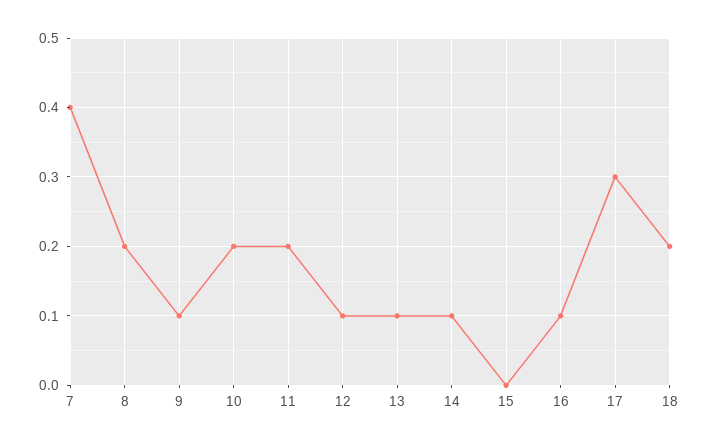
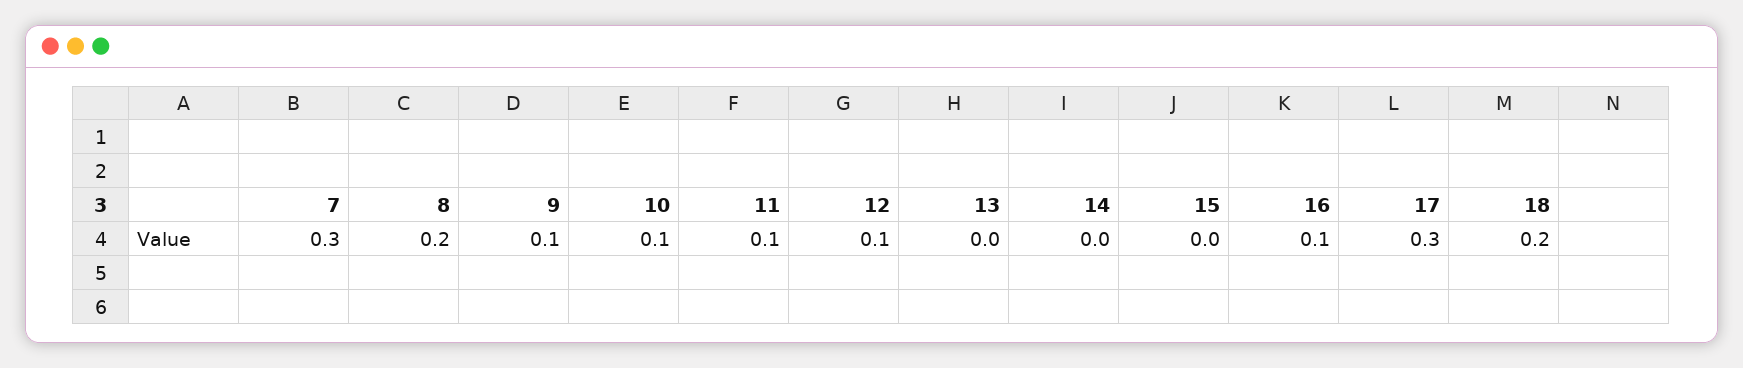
7: 0.4 -> 0.3
10: 0.2 -> 0.1
11: 0.2 -> 0.1
13: 0.1 -> 0
14: 0.1 -> 0

